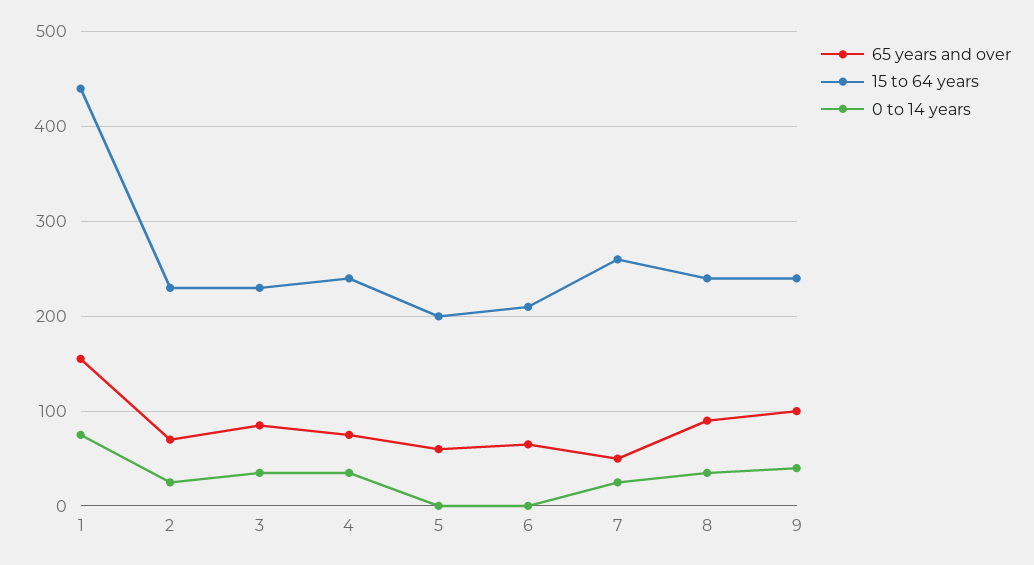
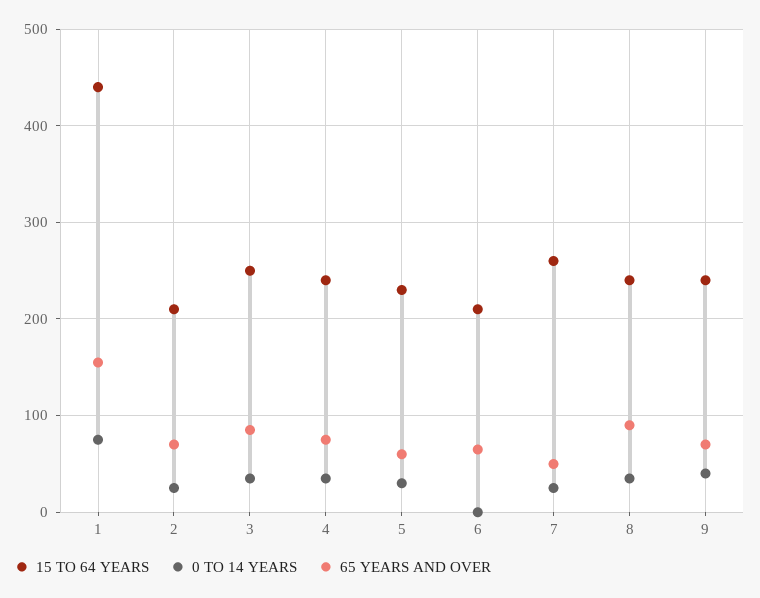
15 to 64 years, 2: 230 -> 210
15 to 64 years, 3: 230 -> 250
15 to 64 years, 5: 200 -> 230
0 to 14 years, 5: 0 -> 30
65 years and over, 9: 100 -> 70

